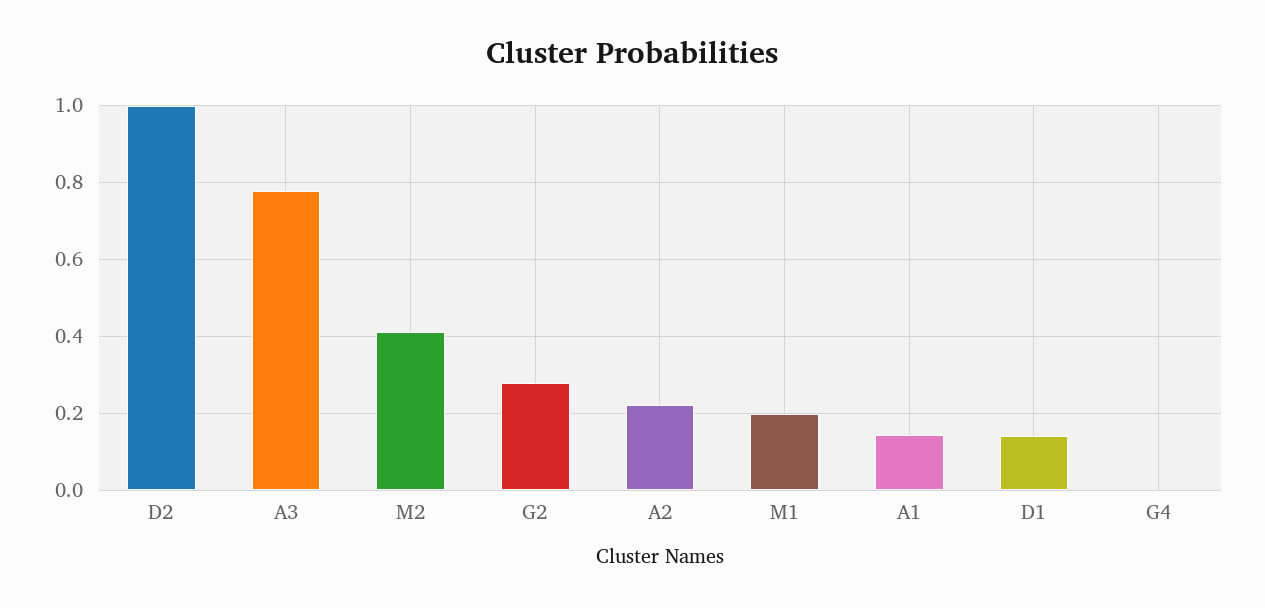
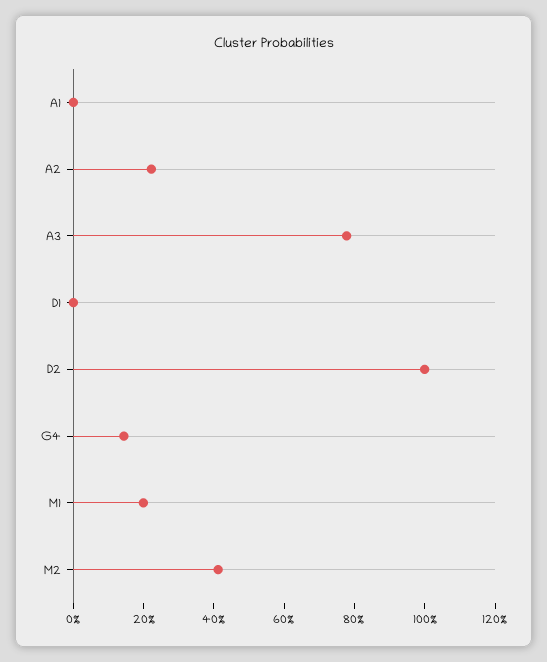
G2: 0.28 -> none
A1: 0.14 -> 0
D1: 0.14 -> 0
G4: 0 -> 0.15

